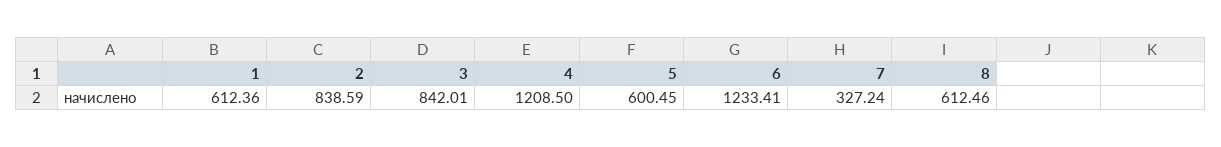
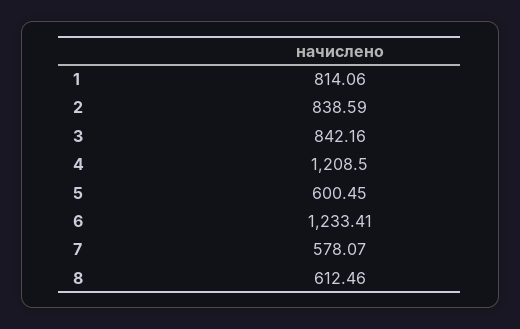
1: 612.36 -> 814.06
3: 842.01 -> 842.16
7: 327.24 -> 578.07

